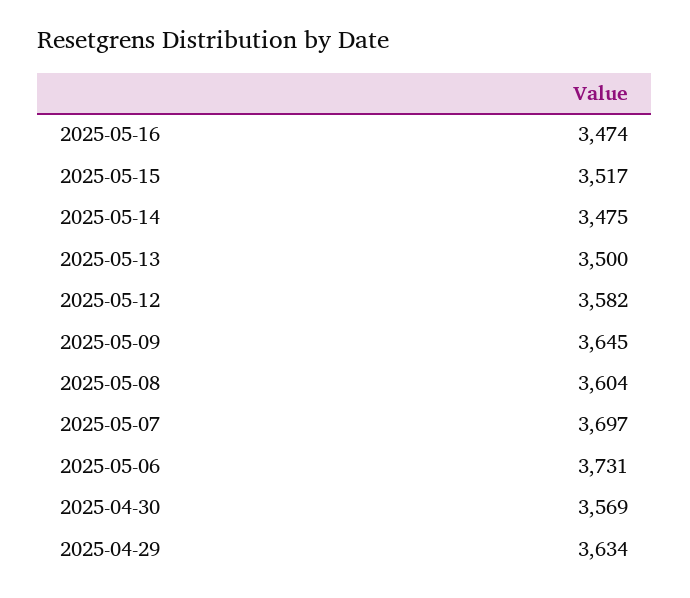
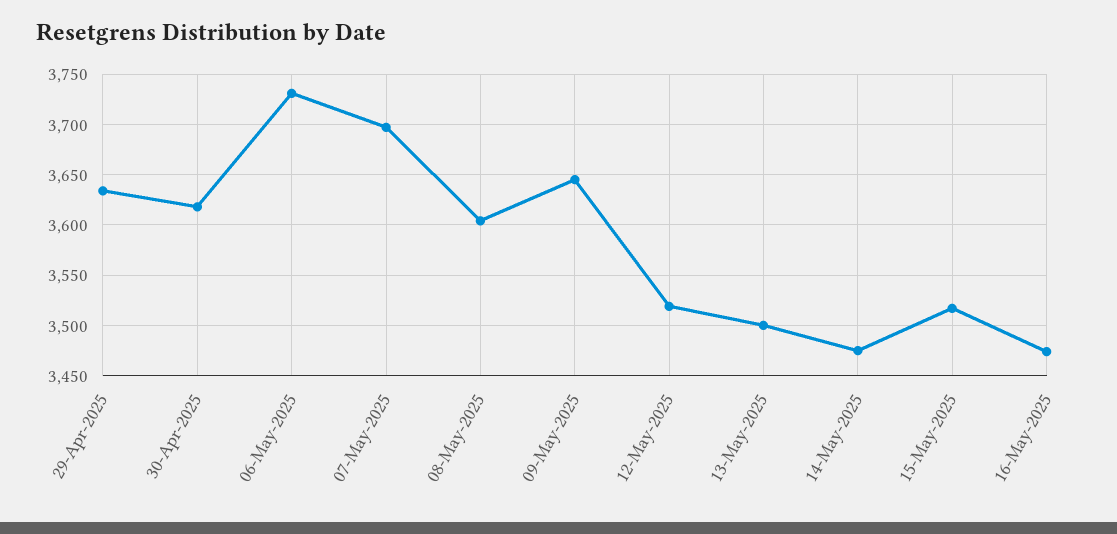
2025-05-12: 3582 -> 3520
2025-04-30: 3569 -> 3620

